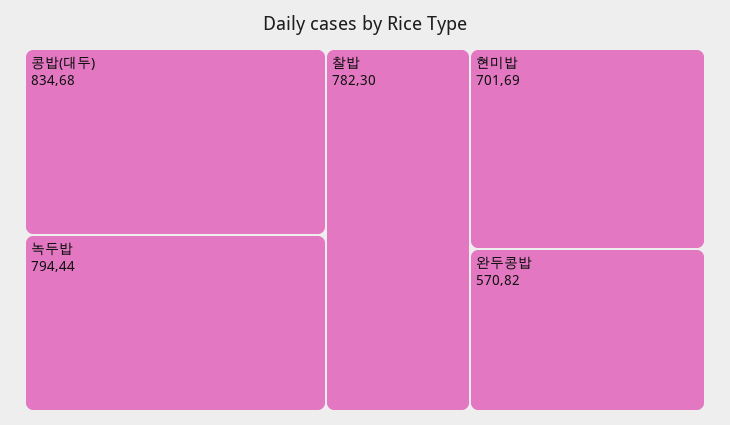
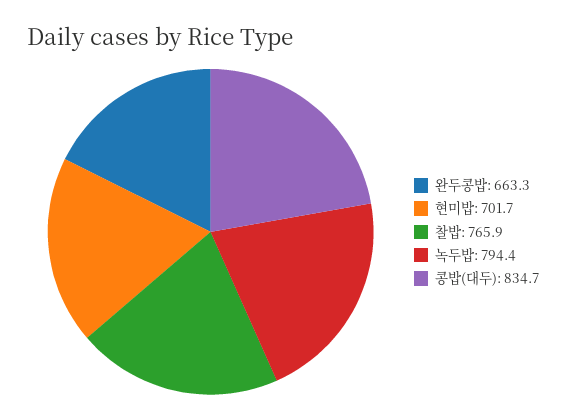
찰밥: 782.3 -> 765.9
완두콩밥: 570.82 -> 663.3

